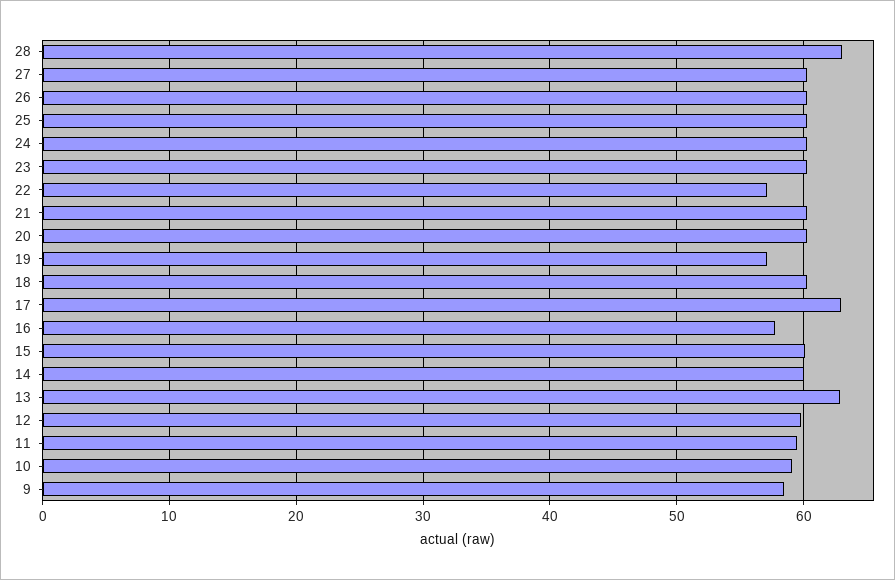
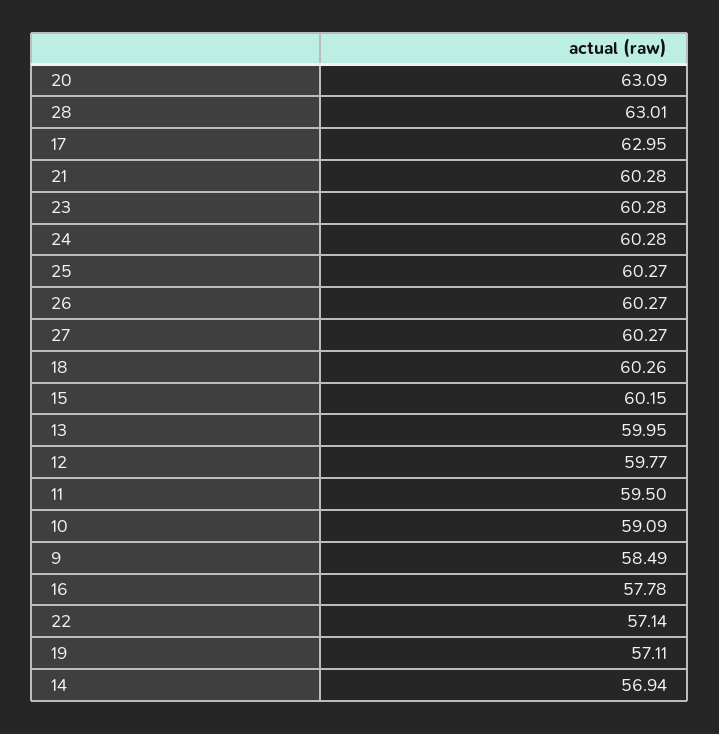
20: 60 -> 63.09
14: 60 -> 56.94
13: 63 -> 59.95

